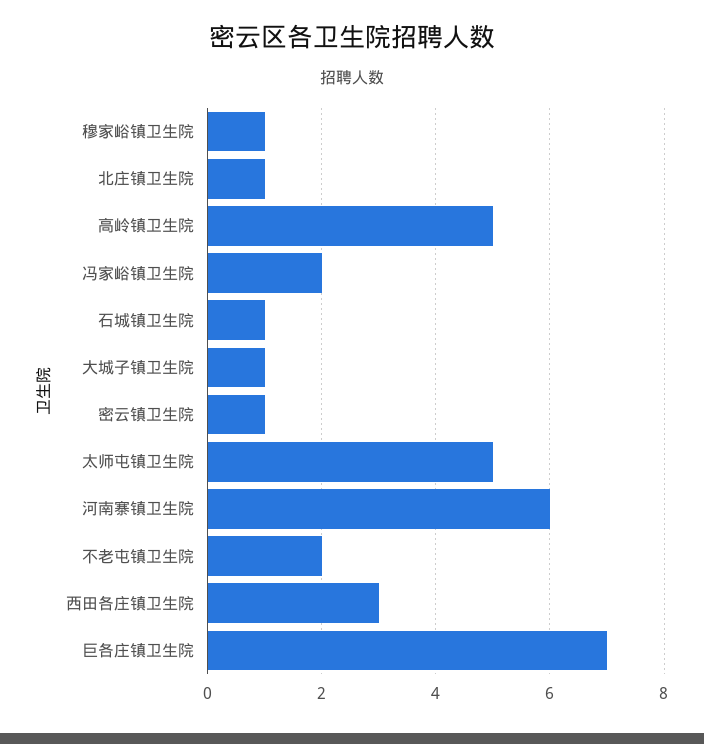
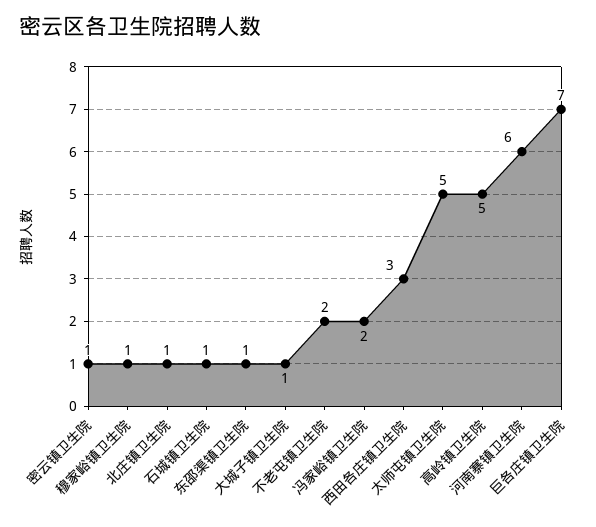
东邵渠镇卫生院: none -> 1

